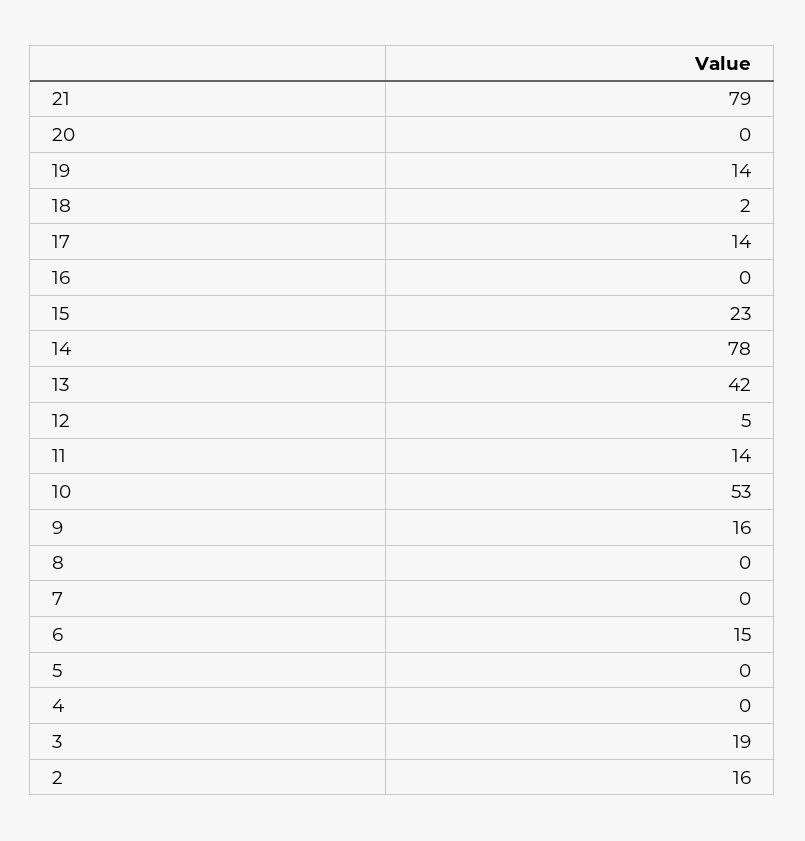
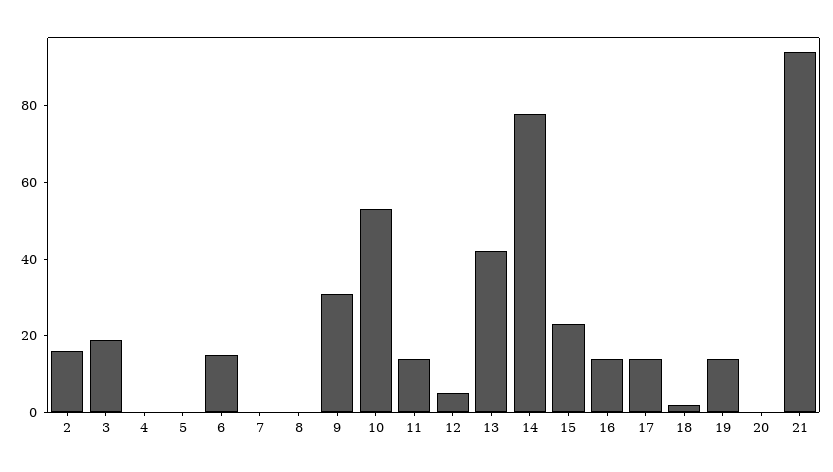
21: 79 -> 95
16: 0 -> 15
9: 16 -> 30

